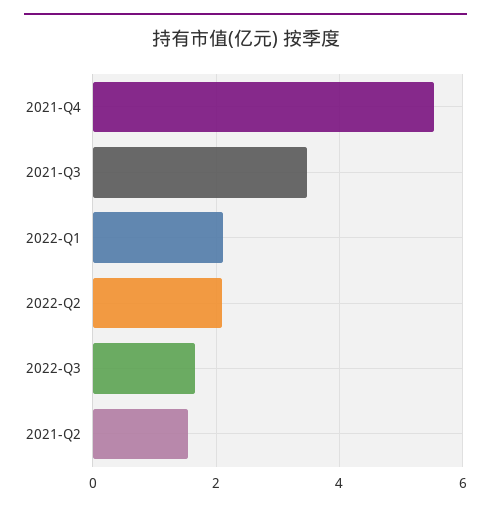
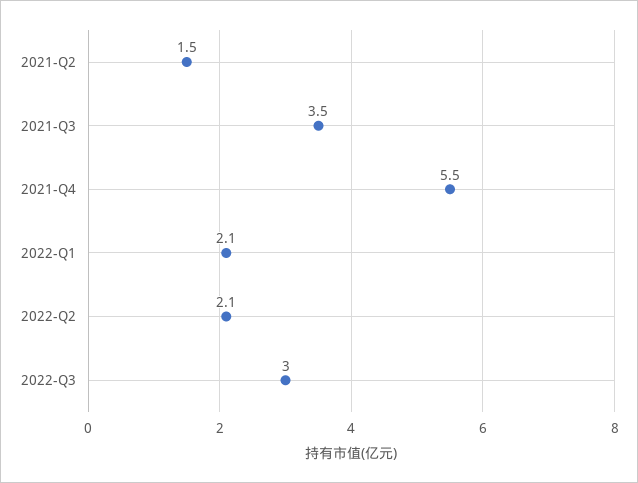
2022-Q3: 1.6 -> 3

